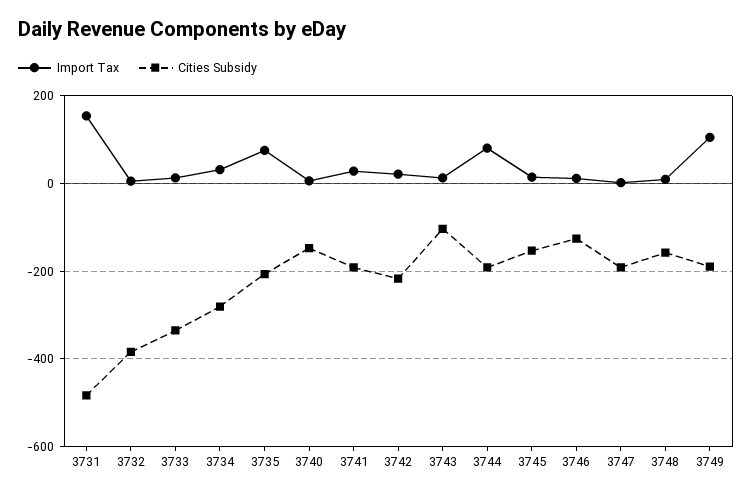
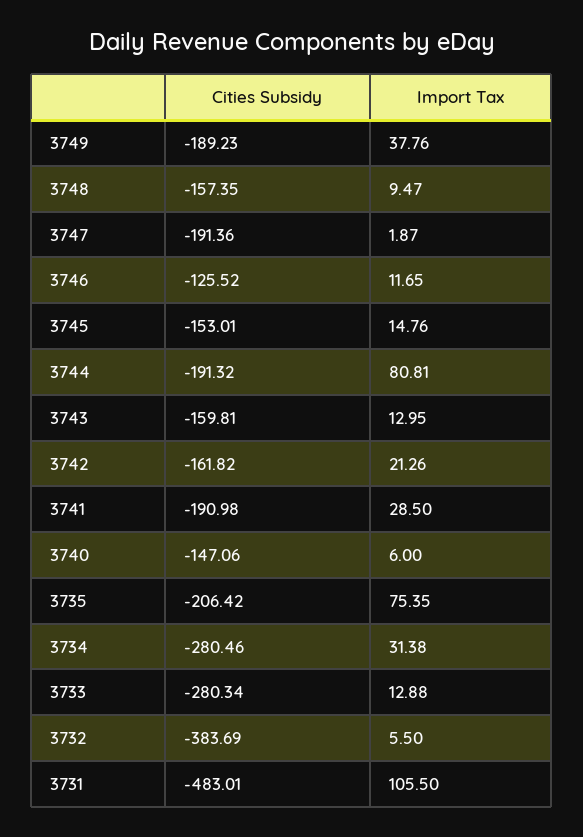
Import Tax, 3731: 160 -> 105.5
Cities Subsidy, 3733: -340 -> -280.34
Cities Subsidy, 3742: -220 -> -161.82
Cities Subsidy, 3743: -100 -> -159.81
Import Tax, 3749: 100 -> 37.76

